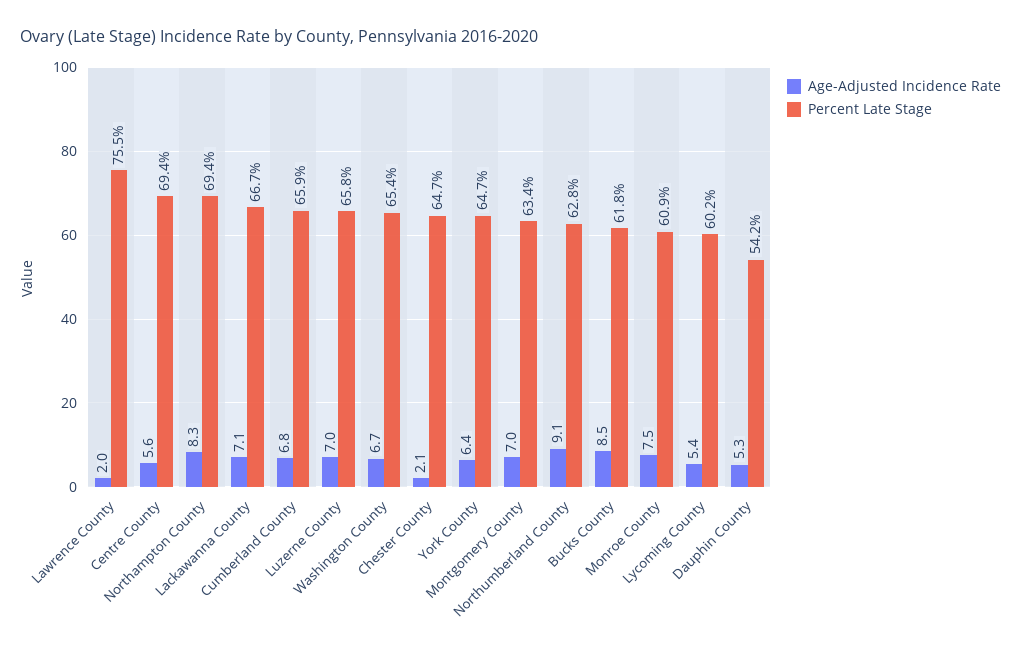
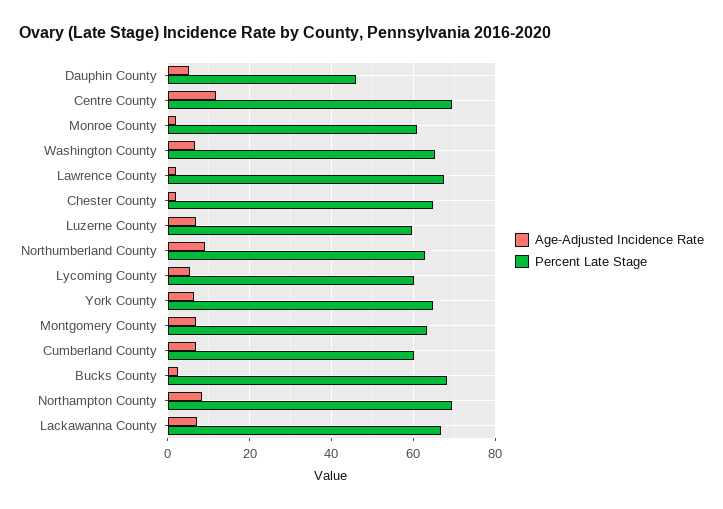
Percent Late Stage, Lawrence County: 75.5 -> 68
Age-Adjusted Incidence Rate, Centre County: 5.6 -> 12
Percent Late Stage, Cumberland County: 65.9 -> 60
Percent Late Stage, Luzerne County: 65.8 -> 60
Age-Adjusted Incidence Rate, Bucks County: 8.5 -> 2
Percent Late Stage, Bucks County: 61.8 -> 68
Age-Adjusted Incidence Rate, Monroe County: 7.5 -> 2
Percent Late Stage, Dauphin County: 54.2 -> 46

